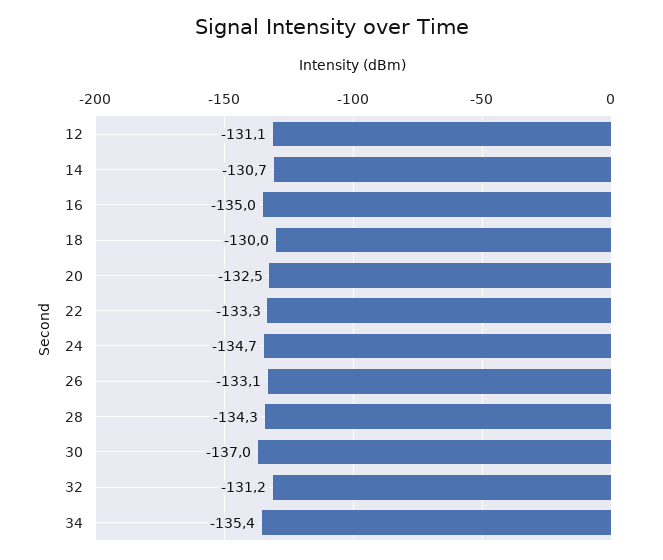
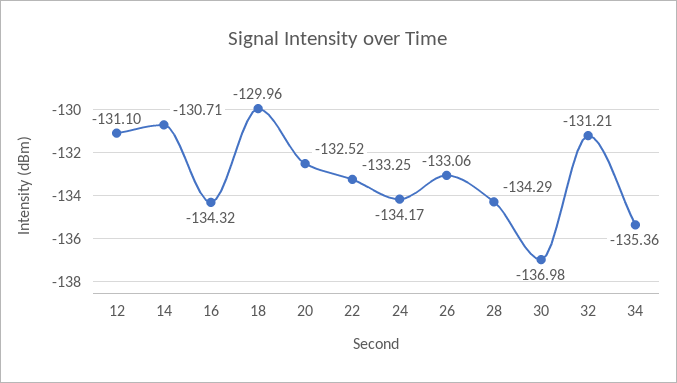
16: -135 -> -134.32
24: -134.7 -> -134.17

